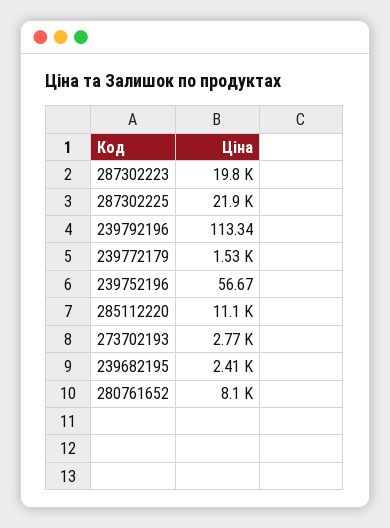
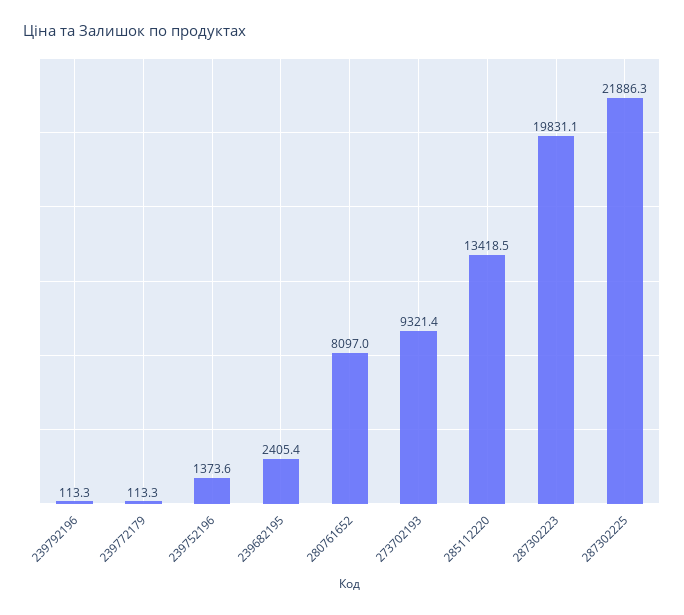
239772179: 1530 -> 113.3
239752196: 56.67 -> 1373.6
285112220: 11100 -> 13418.5
273702193: 2770 -> 9321.4

